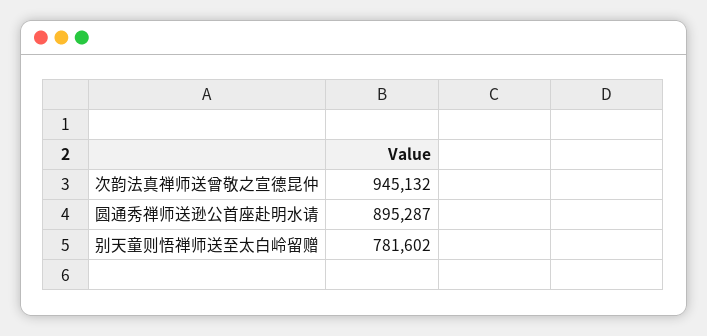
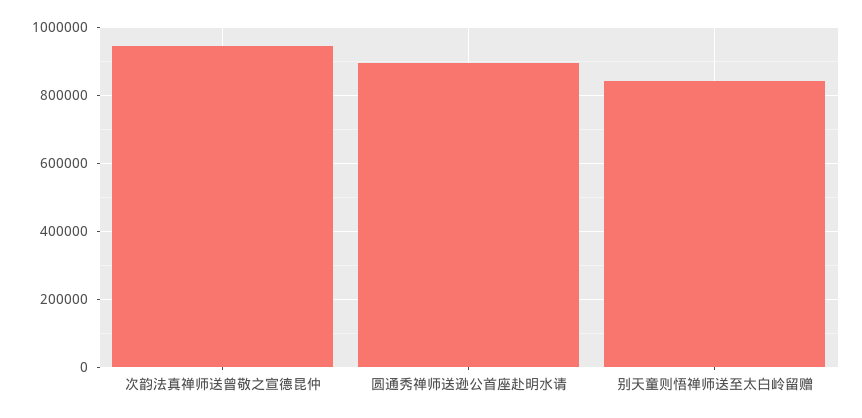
别天童则悟禅师送至太白岭留赠: 781602 -> 840000

